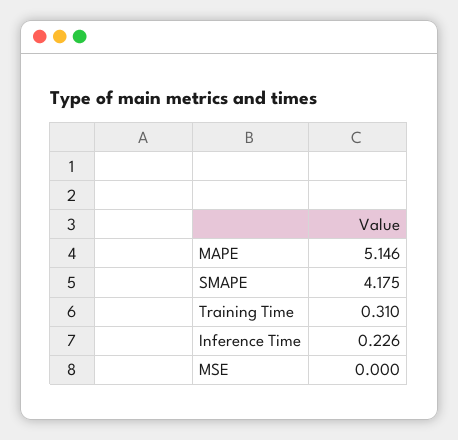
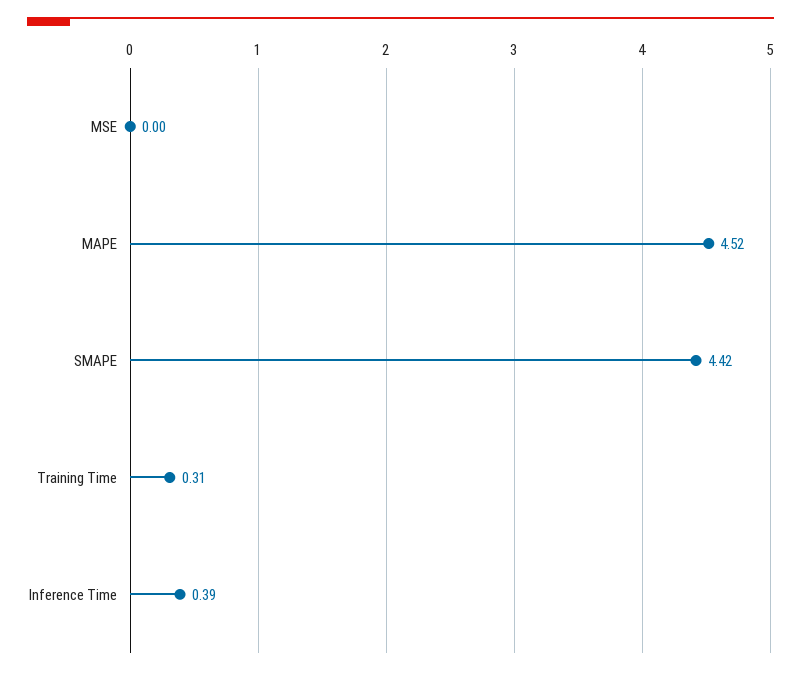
MAPE: 5.146 -> 4.52
SMAPE: 4.175 -> 4.42
Inference Time: 0.226 -> 0.39

